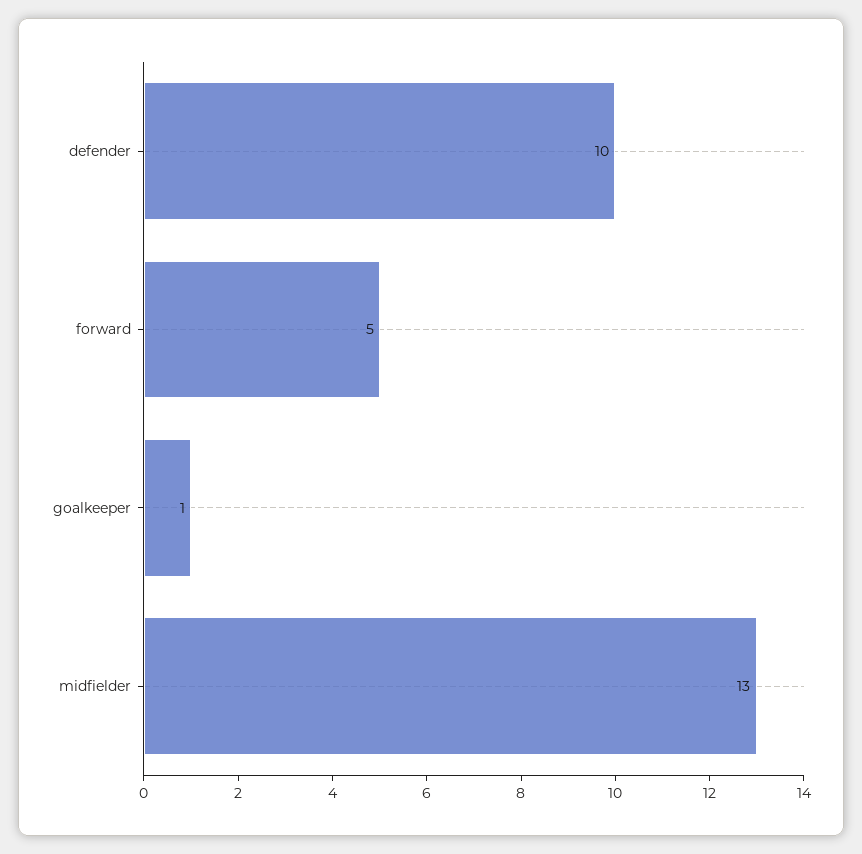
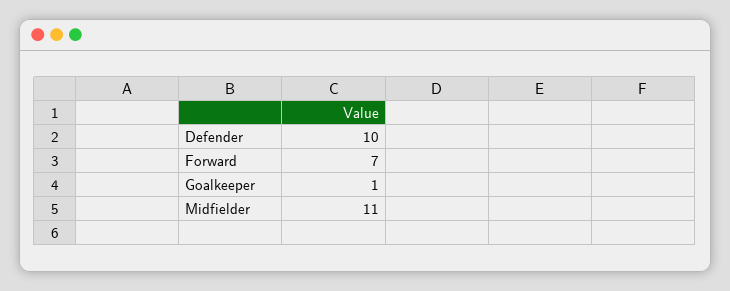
forward: 5 -> 7
midfielder: 13 -> 11

